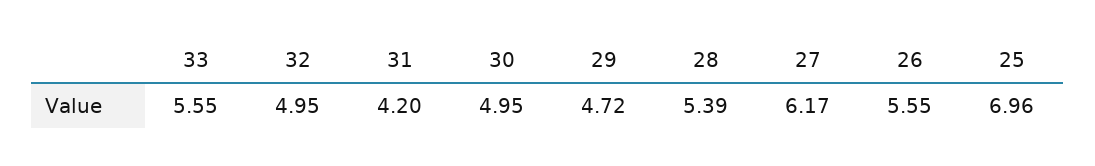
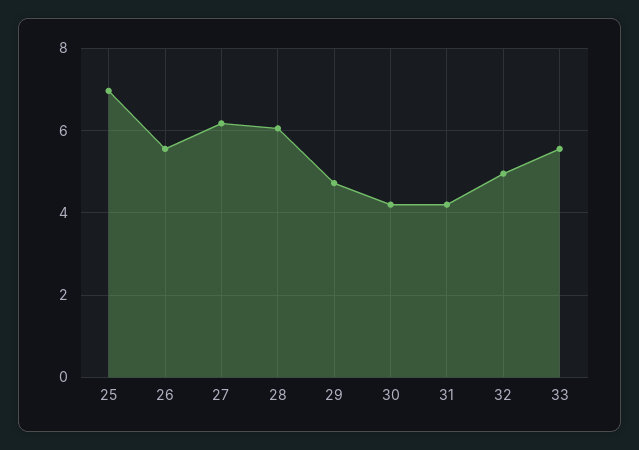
30: 4.95 -> 4.2
28: 5.39 -> 6

